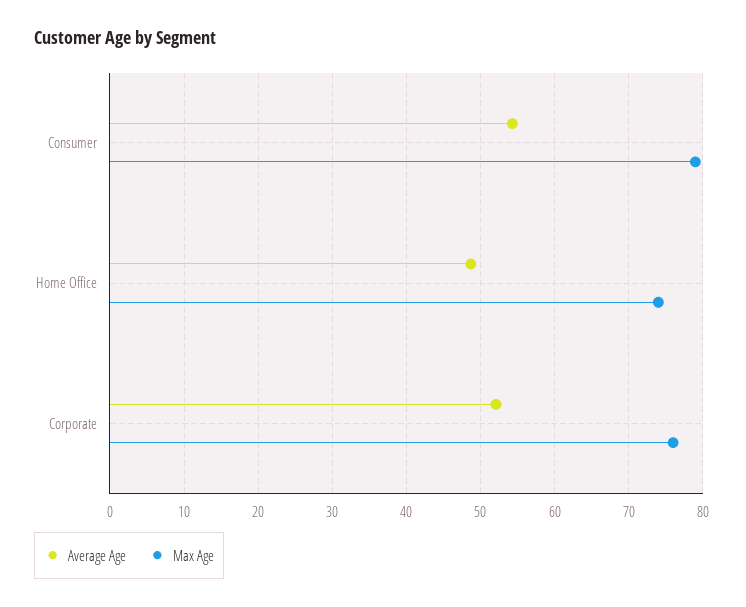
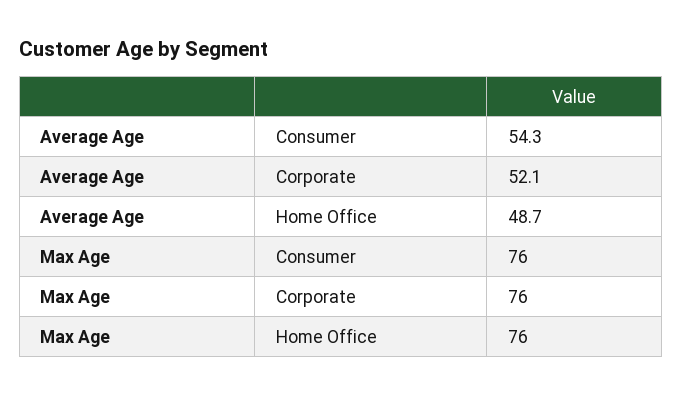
Max Age, Consumer: 79 -> 76
Max Age, Home Office: 74 -> 76

